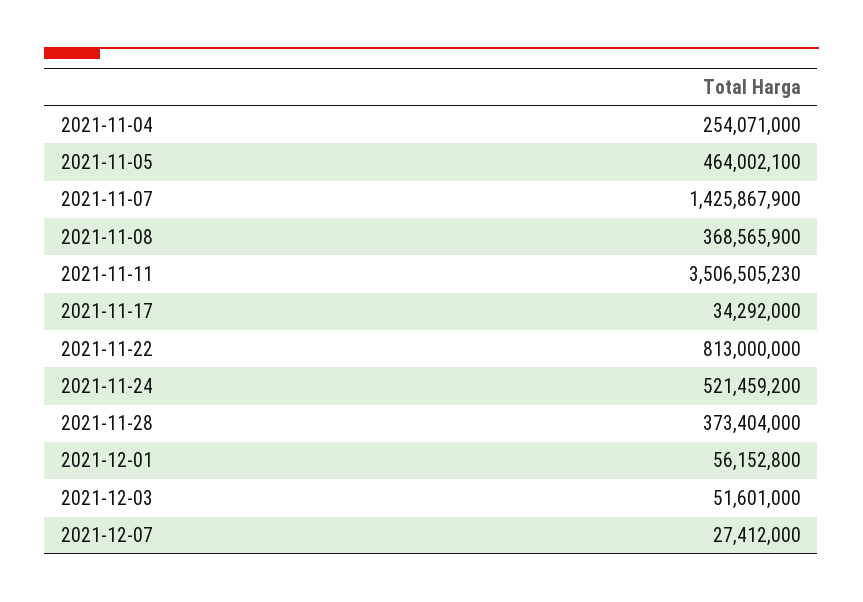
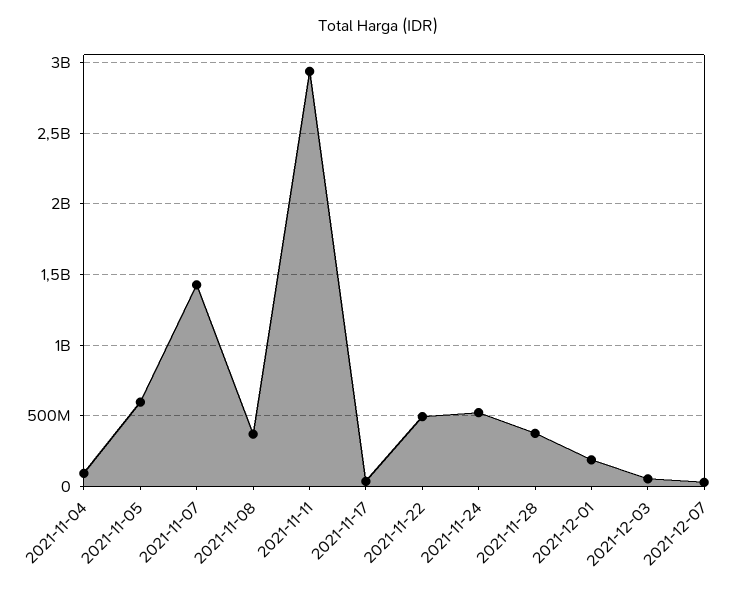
2021-11-04: 254071000 -> 100000000
2021-11-05: 464002100 -> 600000000
2021-11-11: 3506505230 -> 2950000000
2021-11-22: 813000000 -> 500000000
2021-12-01: 56152800 -> 200000000

